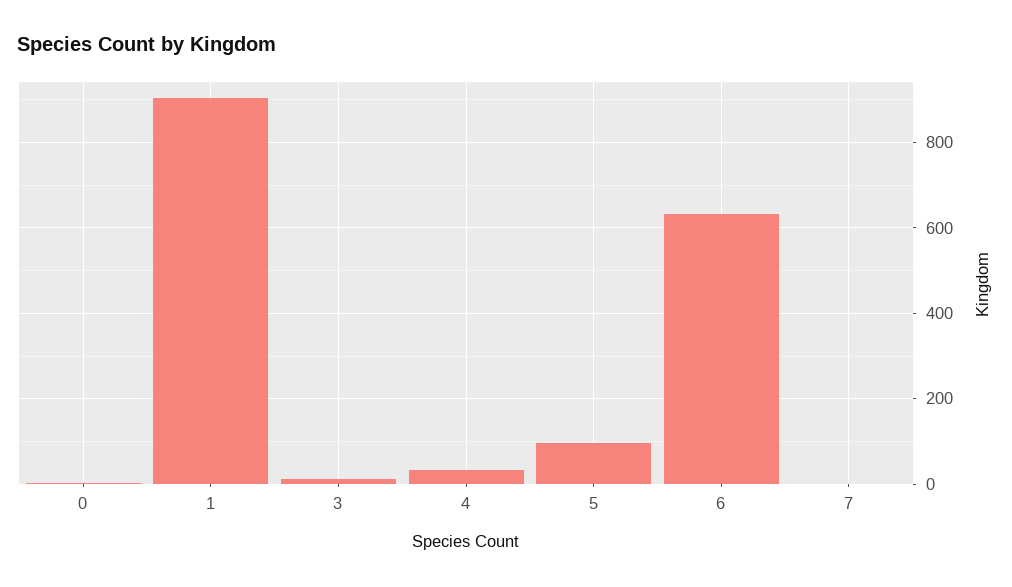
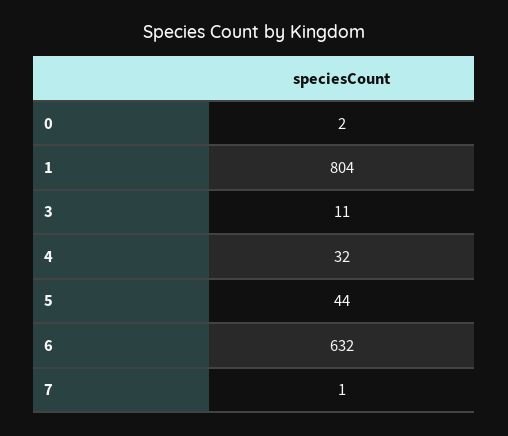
1: 900 -> 804
5: 100 -> 44

